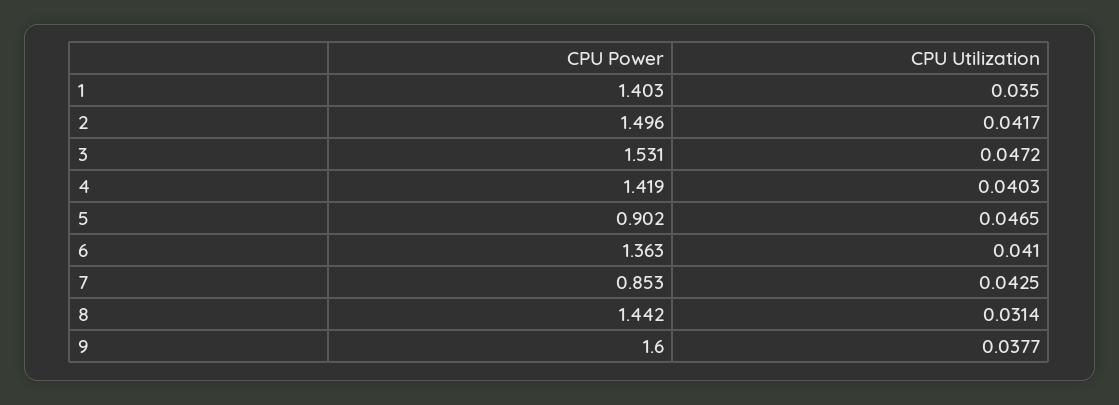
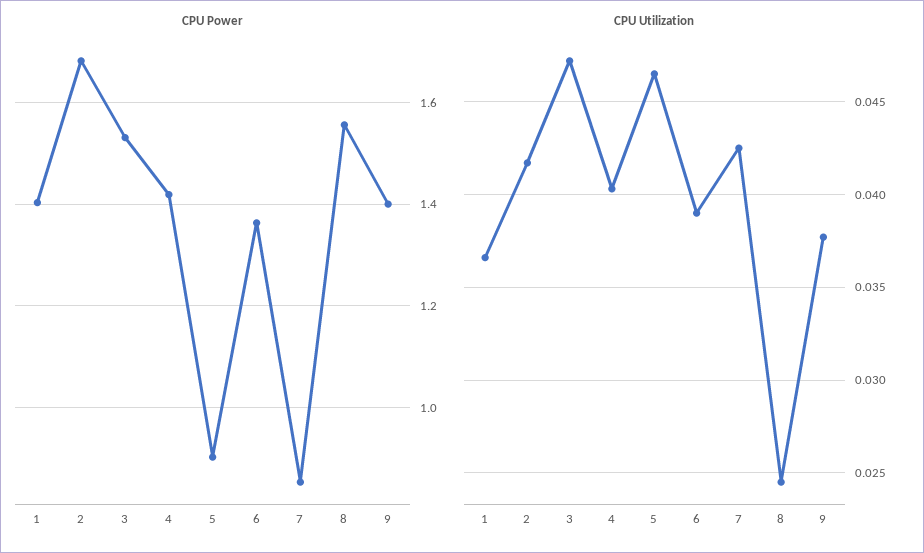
CPU Utilization, 1: 0.035 -> 0.0365
CPU Power, 2: 1.496 -> 1.68
CPU Utilization, 6: 0.041 -> 0.039
CPU Power, 8: 1.442 -> 1.56
CPU Utilization, 8: 0.0314 -> 0.0245
CPU Power, 9: 1.6 -> 1.4

